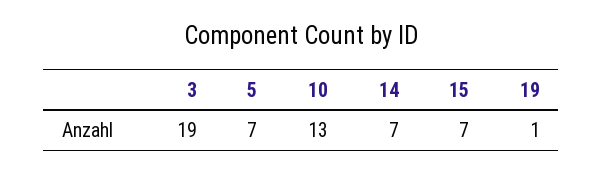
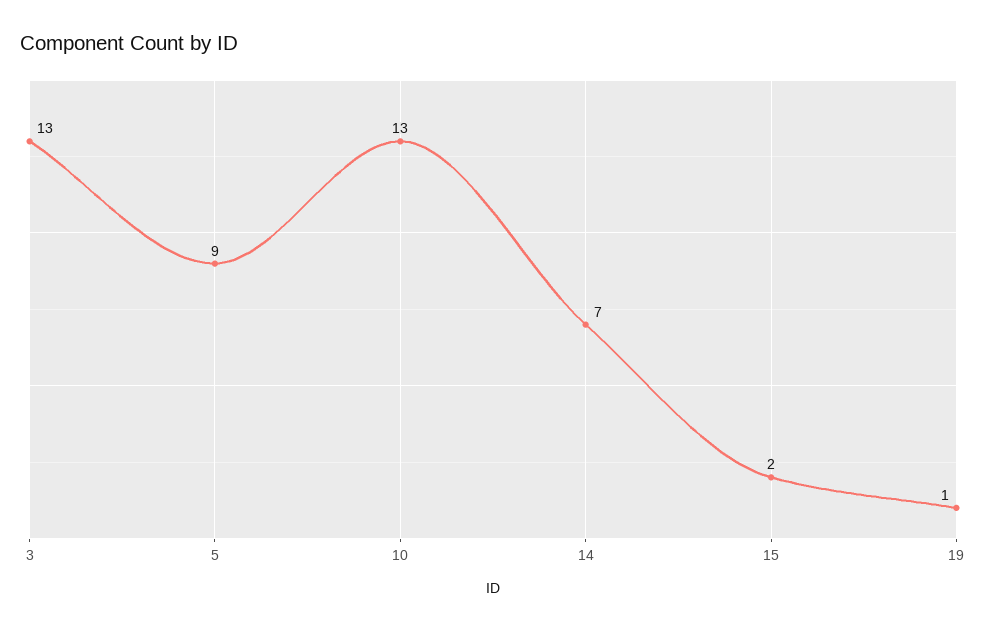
3: 19 -> 13
5: 7 -> 9
15: 7 -> 2

